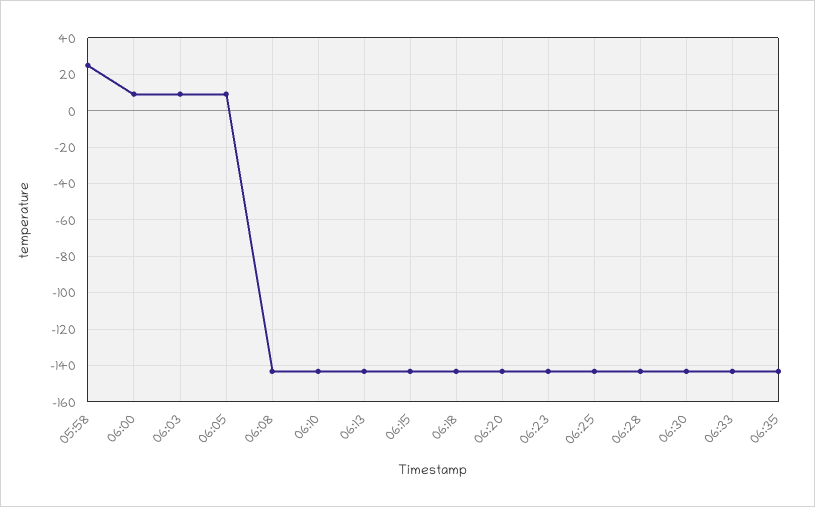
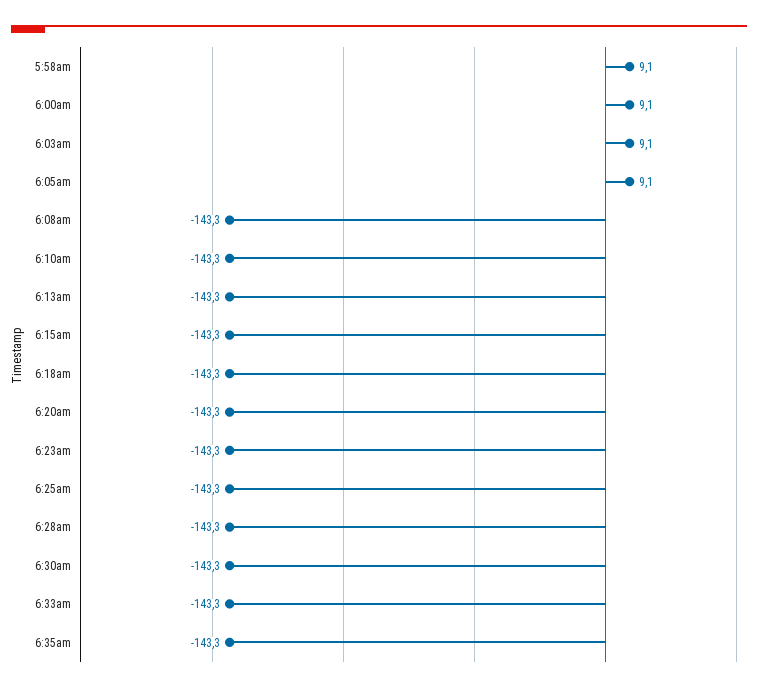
05:58: 25 -> 9.1

